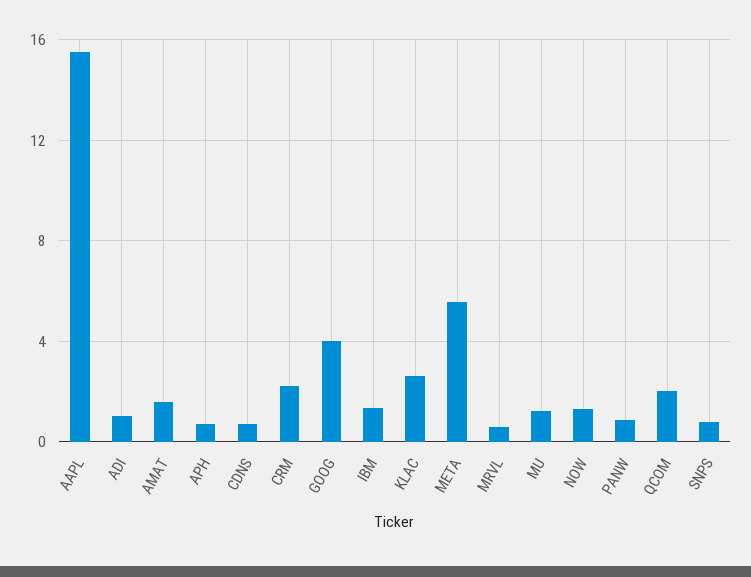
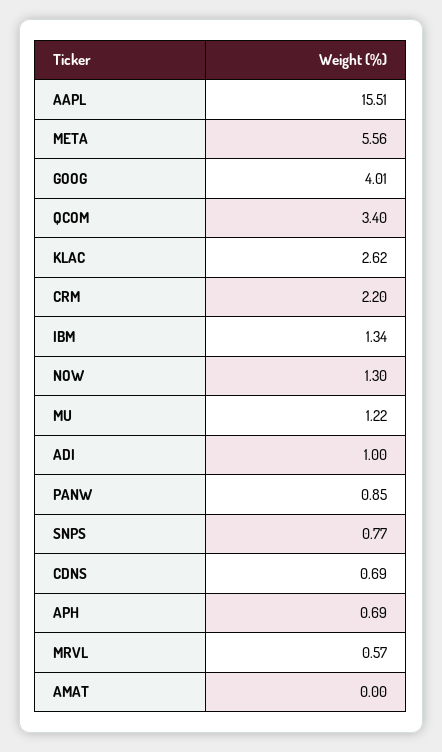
AMAT: 1.5 -> 0
QCOM: 2 -> 3.4

